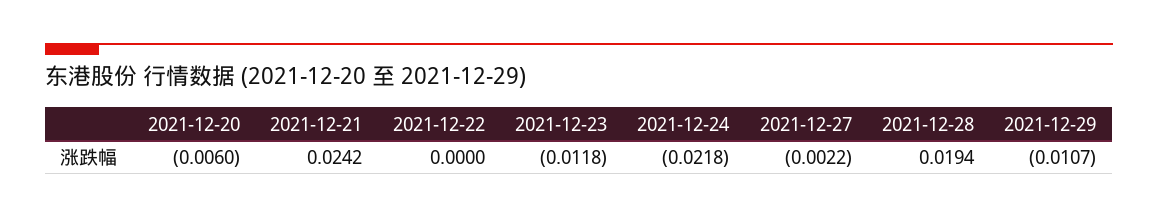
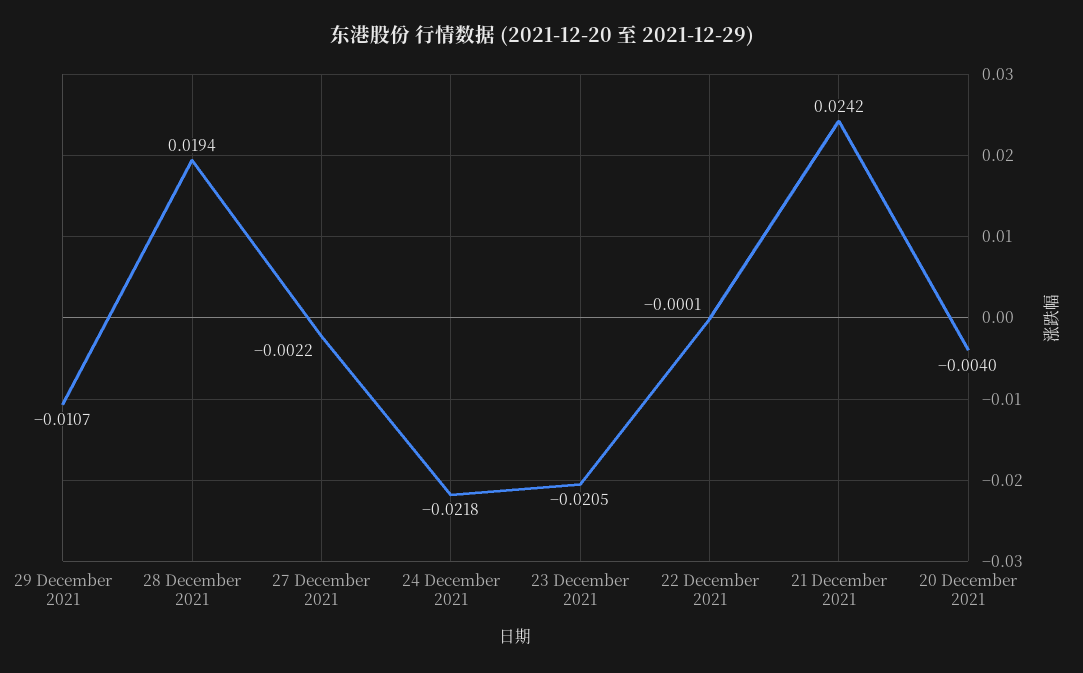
2021-12-20: -0.006 -> -0.004
2021-12-22: 0 -> -0.0001
2021-12-23: -0.0118 -> -0.0205

